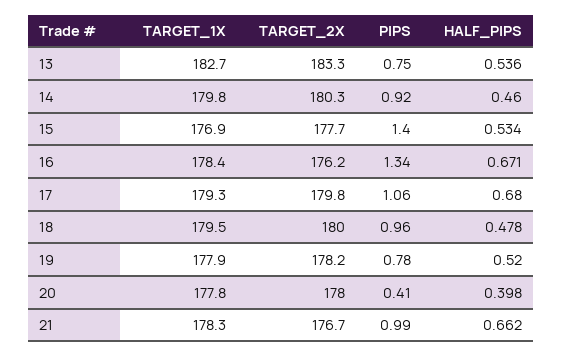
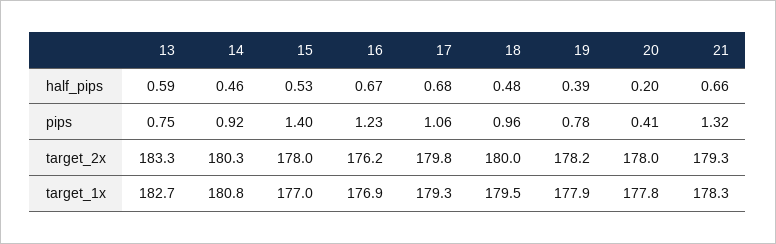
HALF_PIPS, 13: 0.536 -> 0.59
TARGET_1X, 14: 179.8 -> 180.8
TARGET_1X, 15: 176.9 -> 177
TARGET_2X, 15: 177.7 -> 178
TARGET_1X, 16: 178.4 -> 176.9
PIPS, 16: 1.34 -> 1.23
HALF_PIPS, 19: 0.52 -> 0.39
HALF_PIPS, 20: 0.398 -> 0.2
TARGET_2X, 21: 176.7 -> 179.3
PIPS, 21: 0.99 -> 1.32

